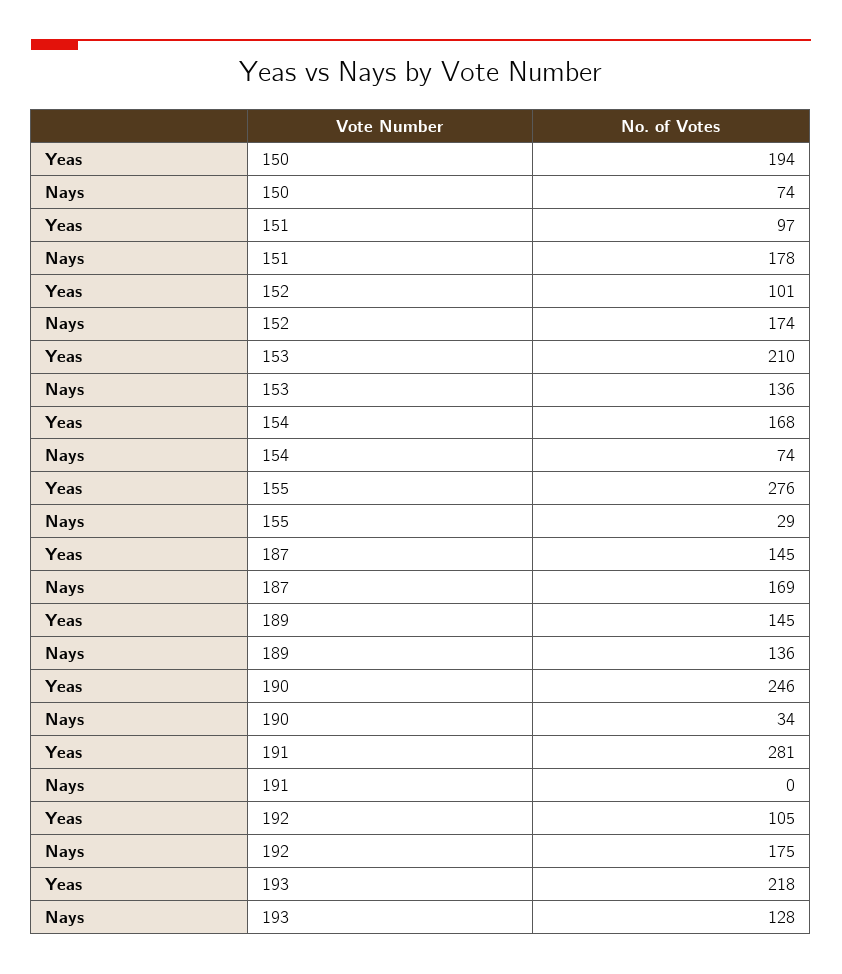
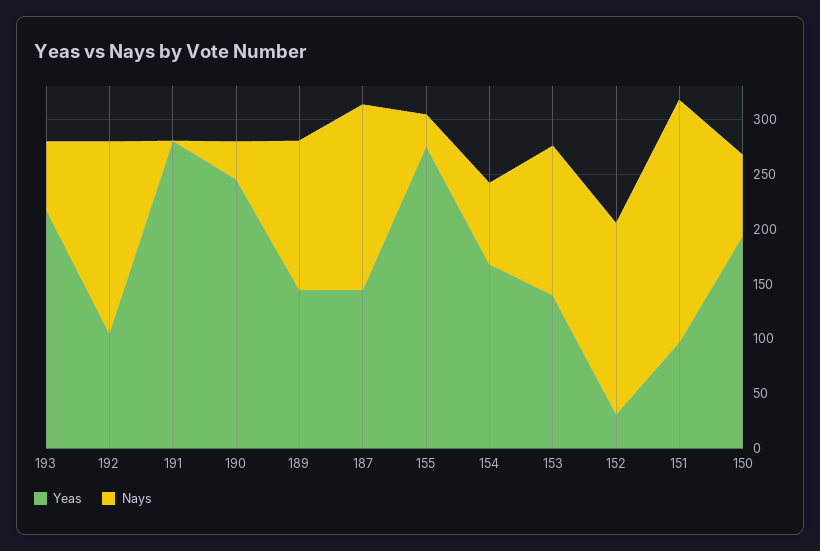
Nays, 151: 178 -> 220
Yeas, 152: 101 -> 30
Yeas, 153: 210 -> 140
Nays, 193: 128 -> 60

